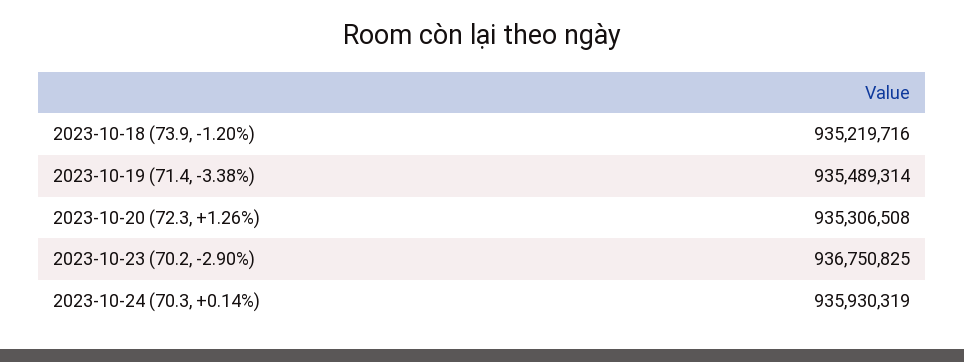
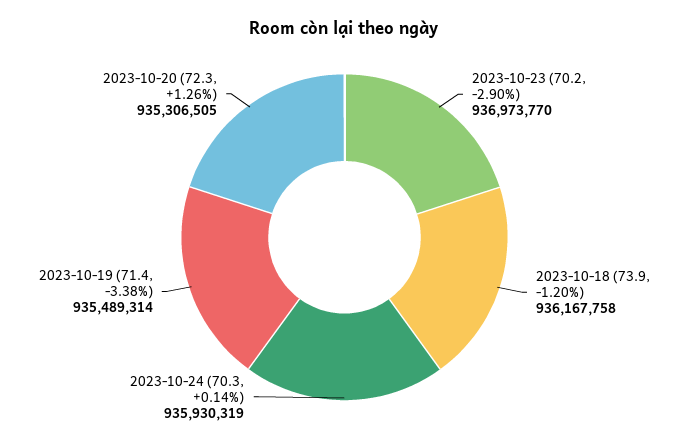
2023-10-18 (73.9, -1.20%): 935219716 -> 936167758
2023-10-20 (72.3, +1.26%): 935306508 -> 935306505
2023-10-23 (70.2, -2.90%): 936750825 -> 936973770

